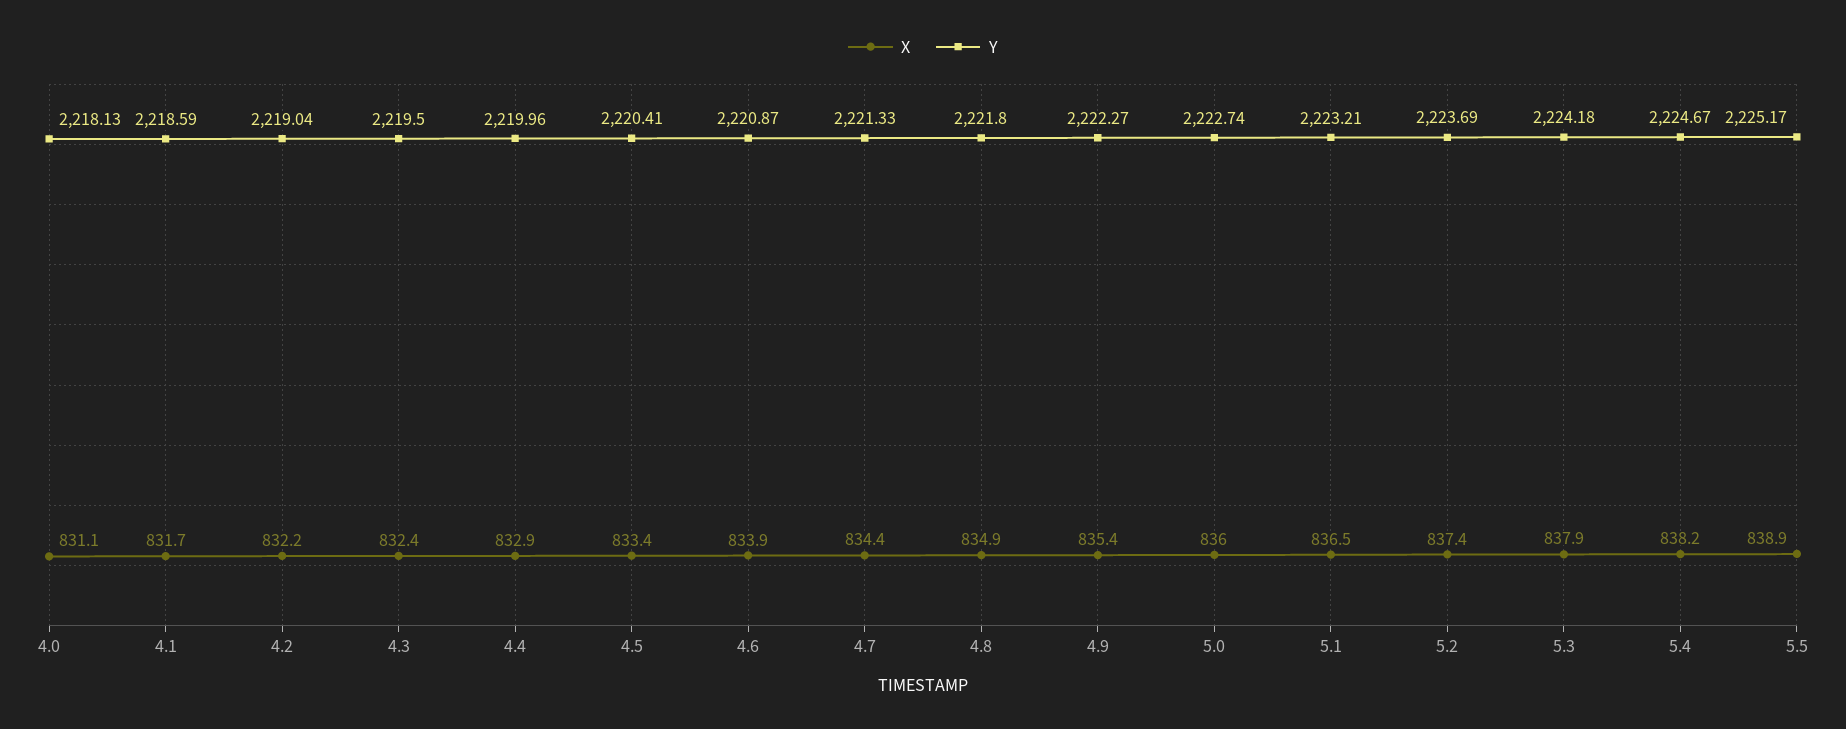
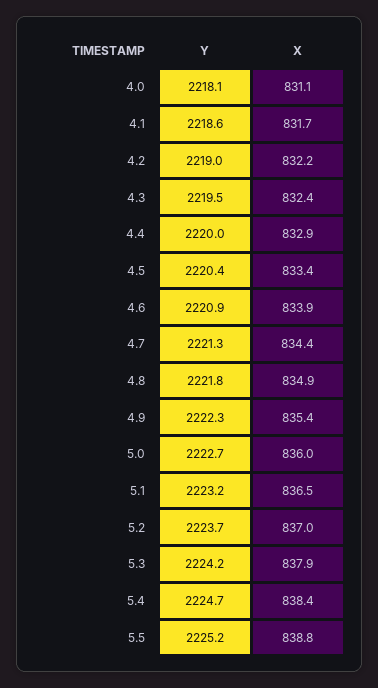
X, 5.2: 837.4 -> 837
X, 5.4: 838.2 -> 838.4
X, 5.5: 838.9 -> 838.8

